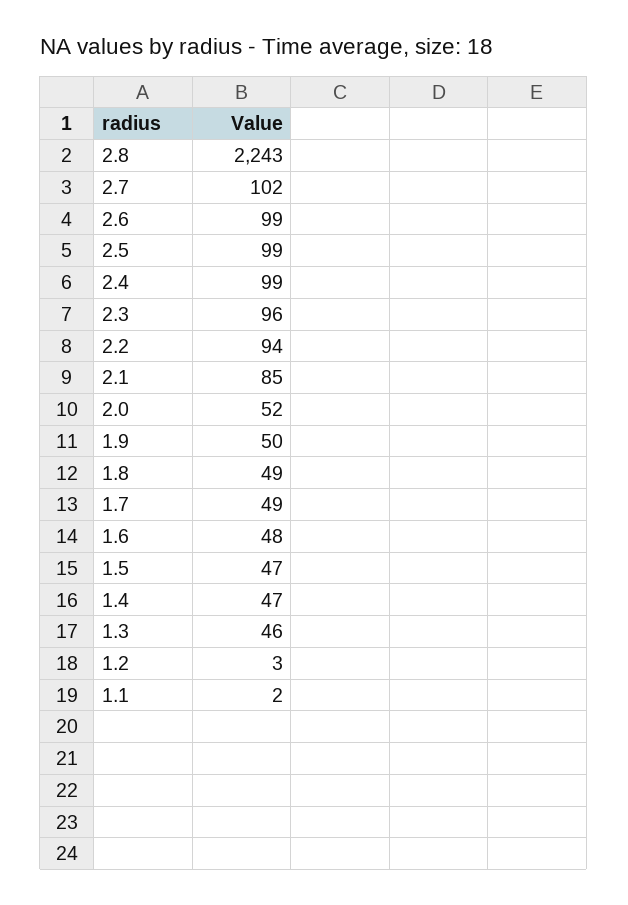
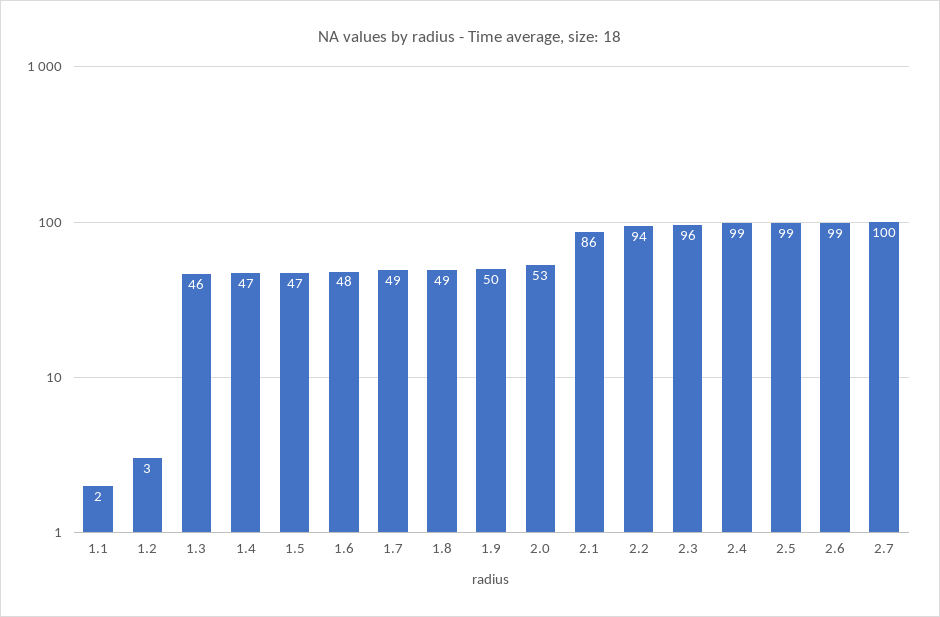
2.8: 2243 -> none
2.7: 102 -> 100
2.1: 85 -> 86
2.0: 52 -> 53

